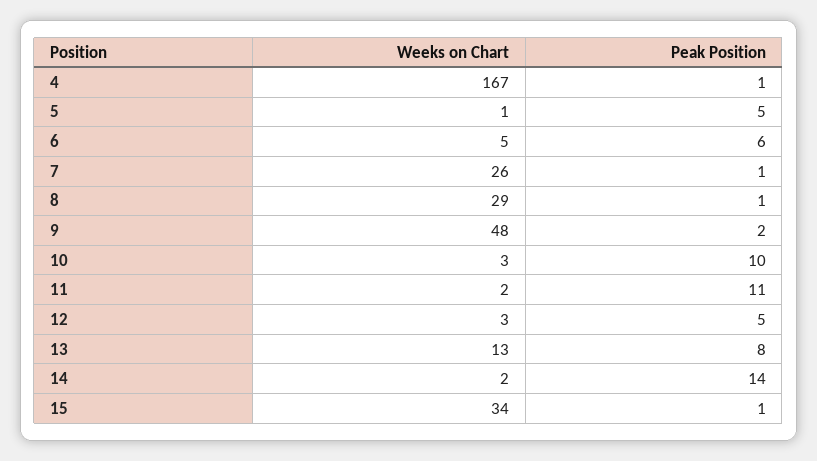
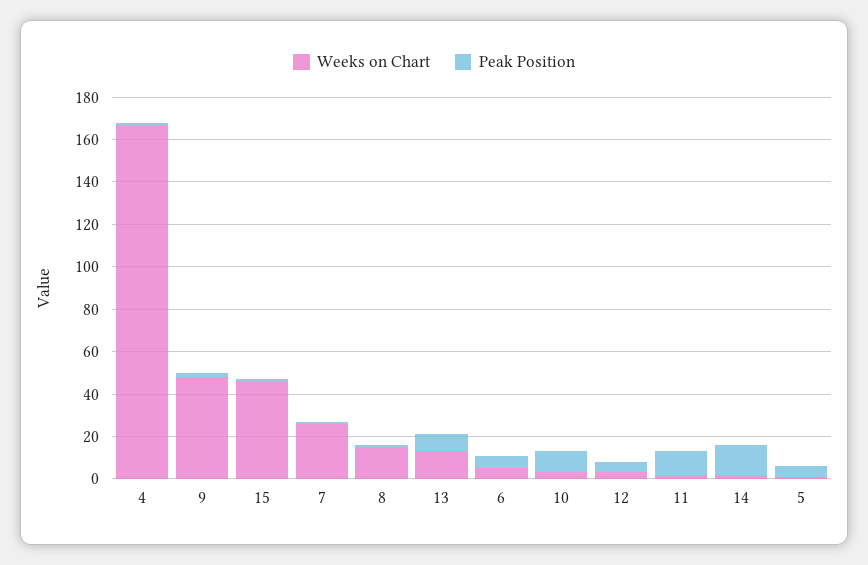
Weeks on Chart, 8: 29 -> 15
Weeks on Chart, 15: 34 -> 45

